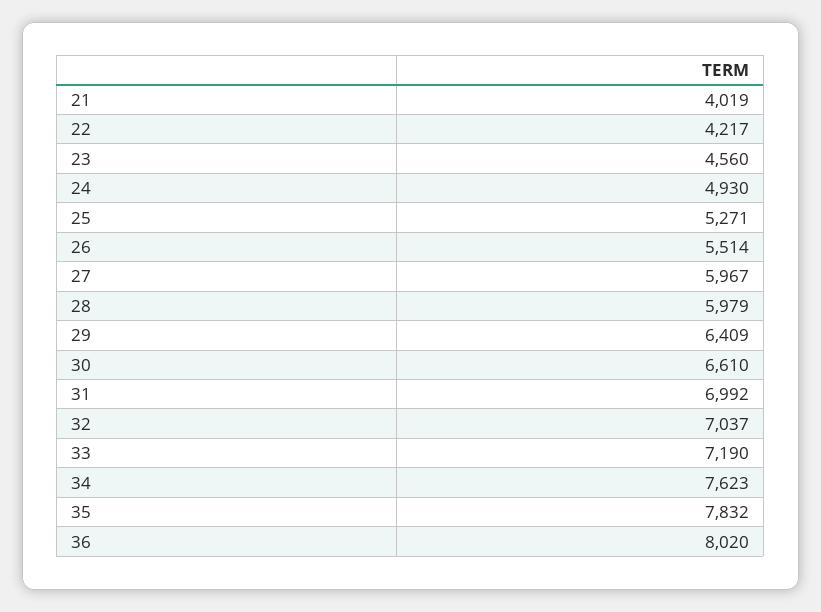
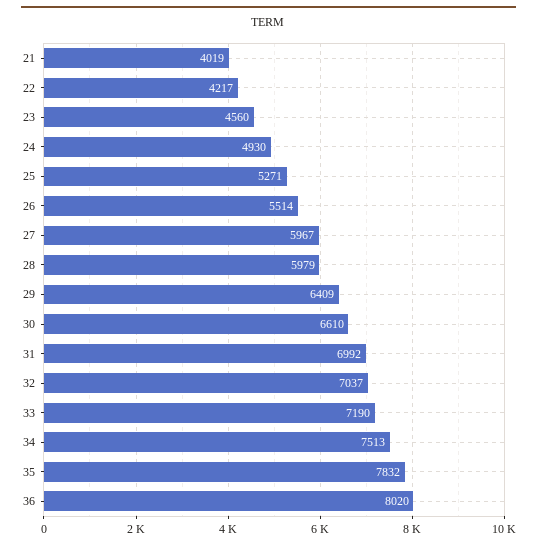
34: 7623 -> 7513

